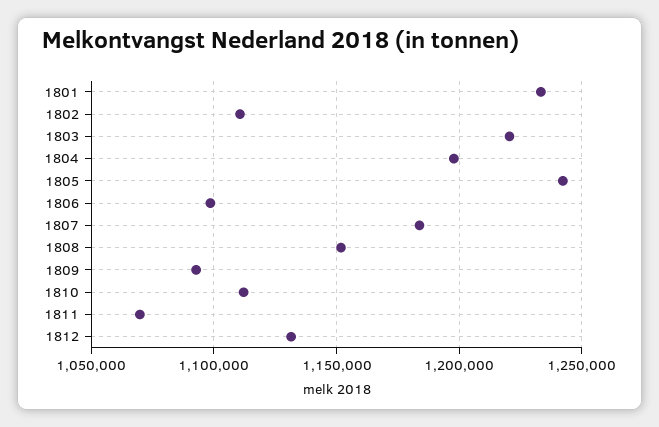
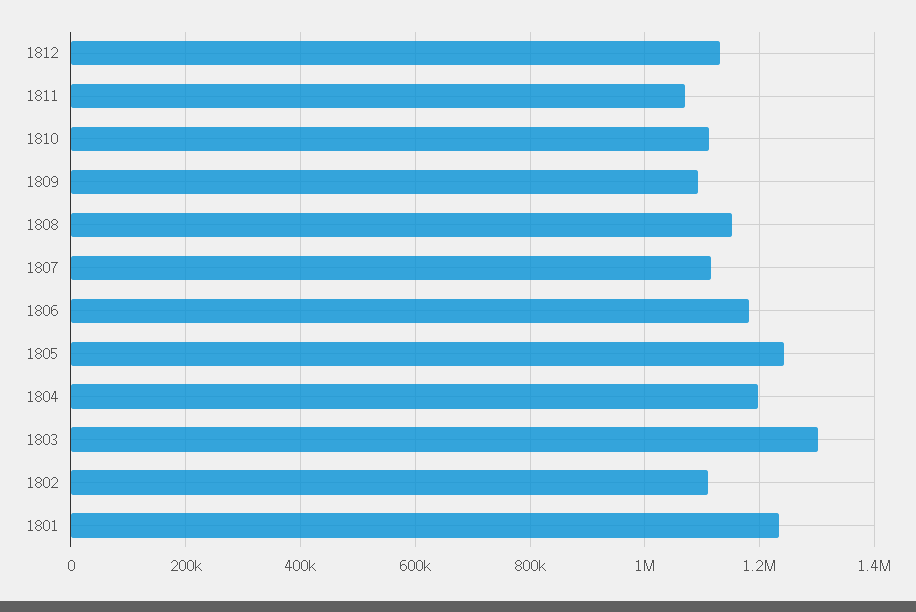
1803: 1220000 -> 1300000
1806: 1100000 -> 1180000
1807: 1185000 -> 1120000

